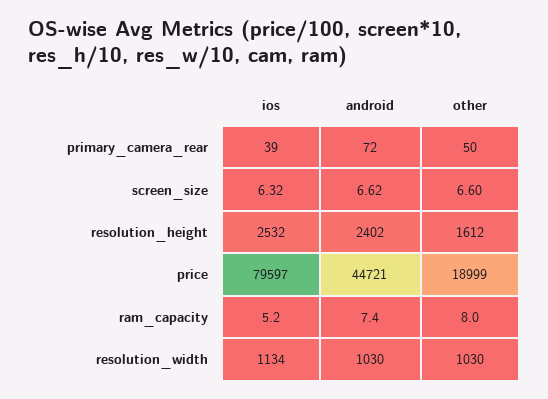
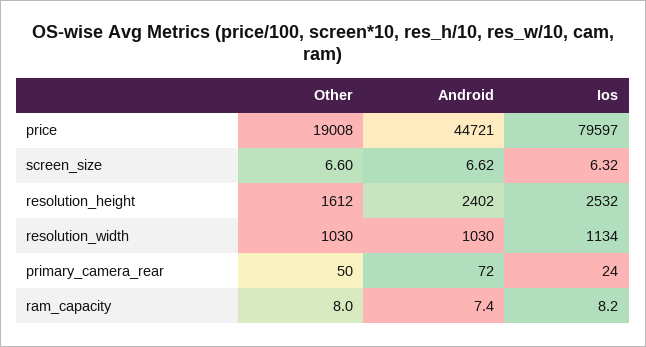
ios, primary_camera_rear: 39 -> 24
other, price: 18999 -> 19008
ios, ram_capacity: 5.2 -> 8.2

